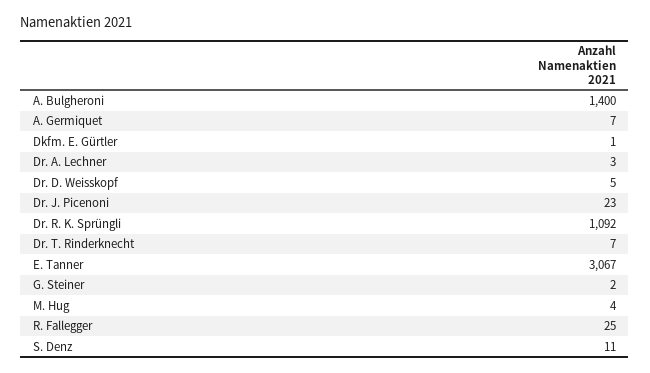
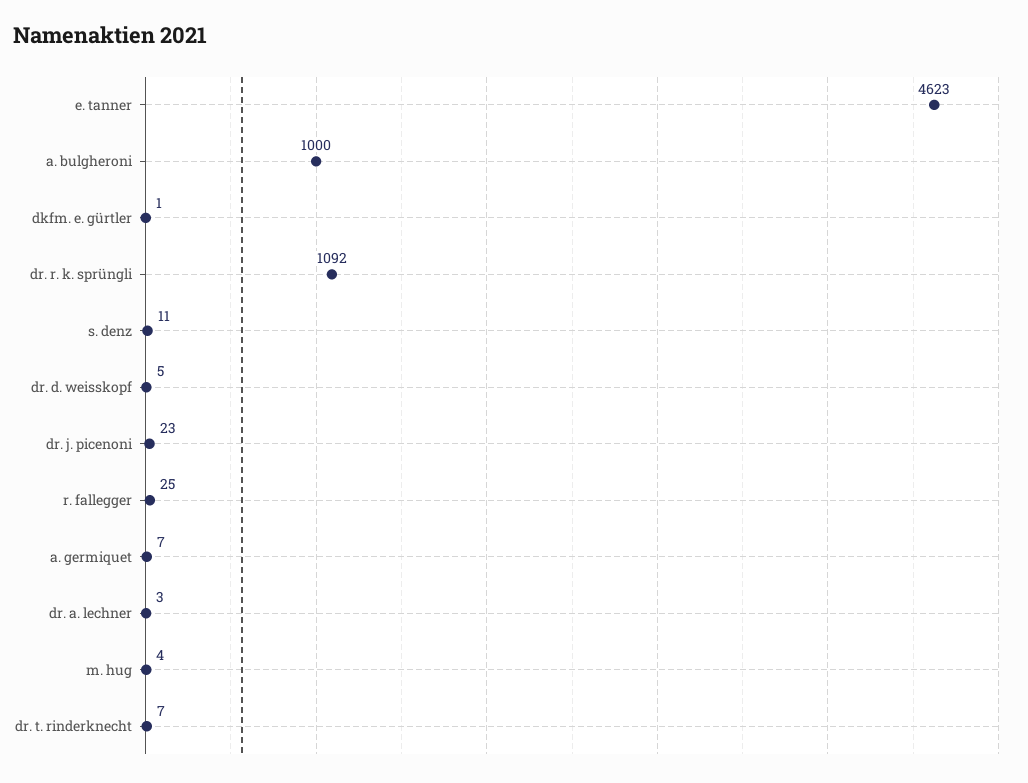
A. Bulgheroni: 1400 -> 1000
E. Tanner: 3067 -> 4623
G. Steiner: 2 -> none

